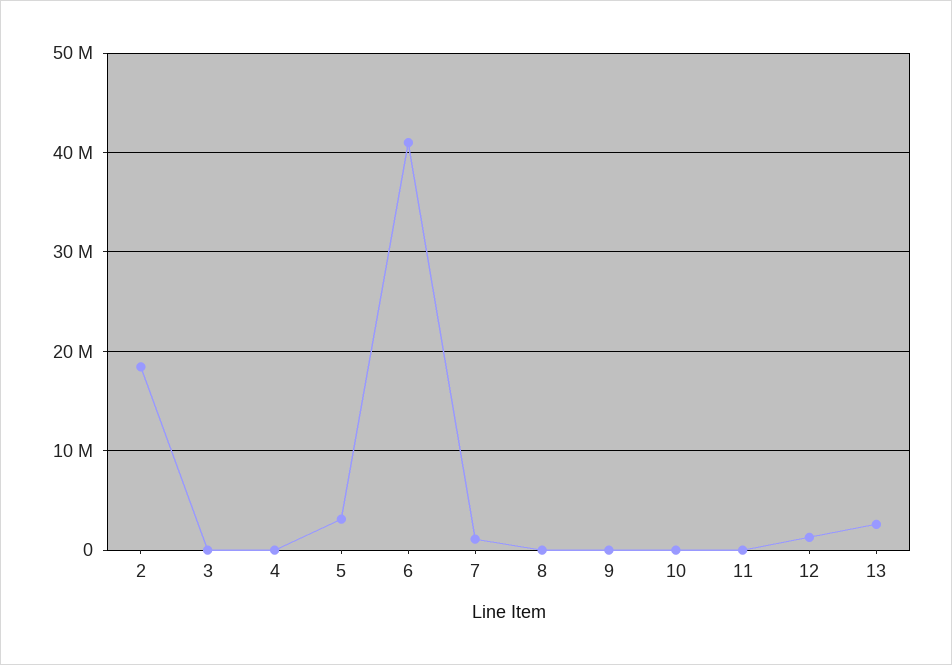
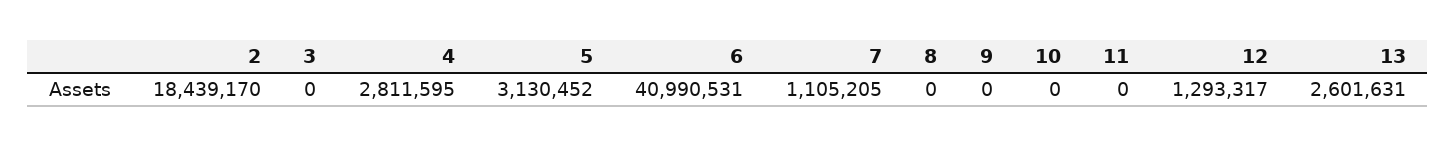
4: 0 -> 2811595

